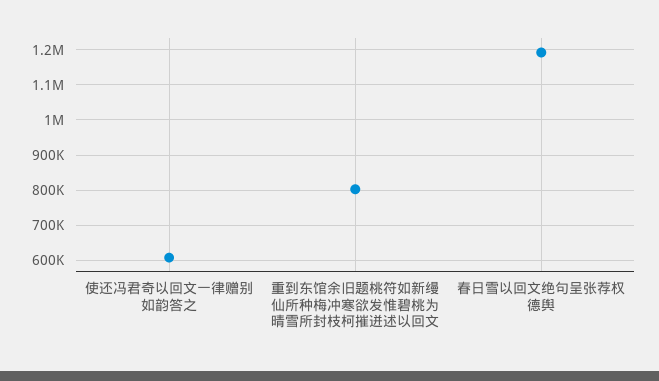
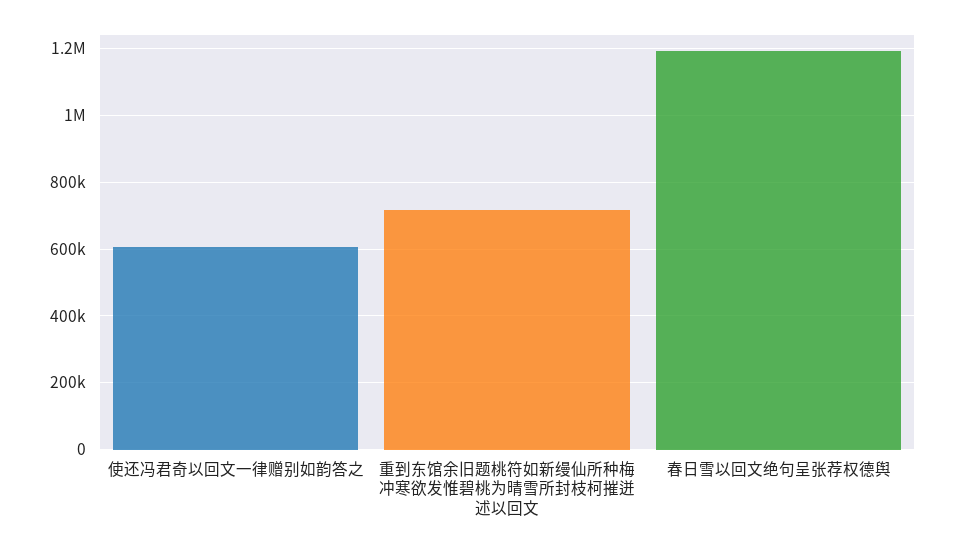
重到东馆余旧题桃符如新缦仙所种梅冲寒欲发惟碧桃为晴雪所封枝柯摧迸述以回文: 800000 -> 720000

